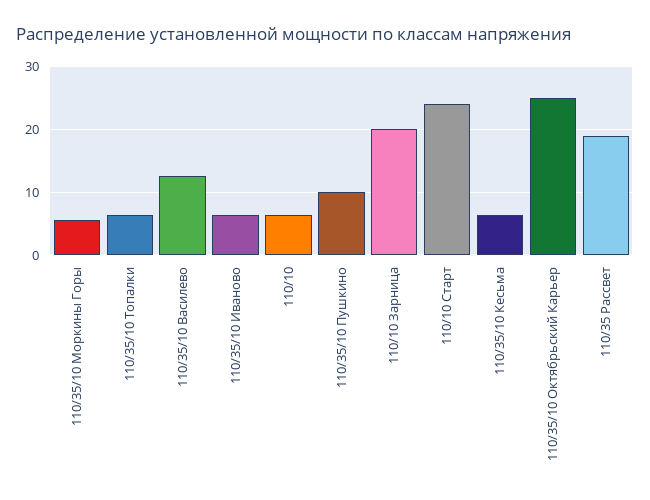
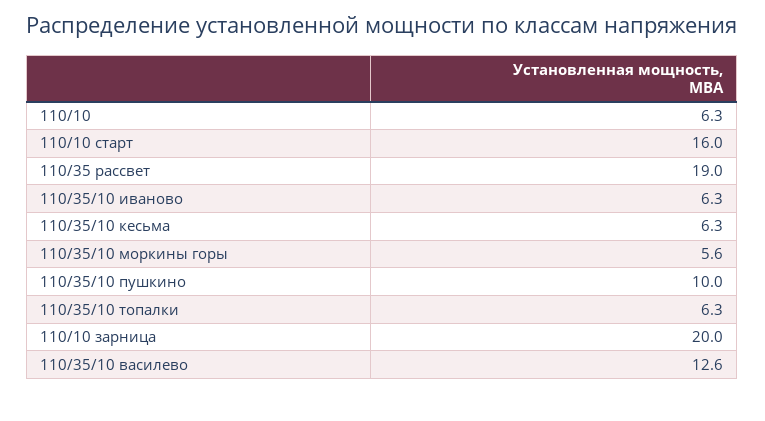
110/10 Старт: 24 -> 16
110/35/10 Октябрьский Карьер: 25 -> none

